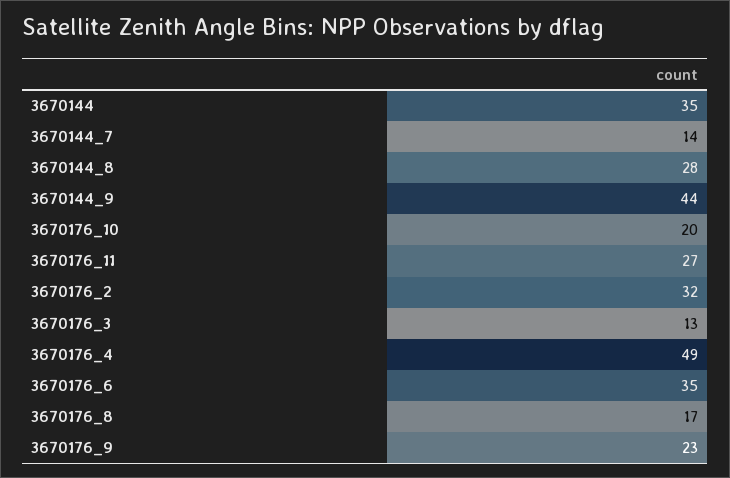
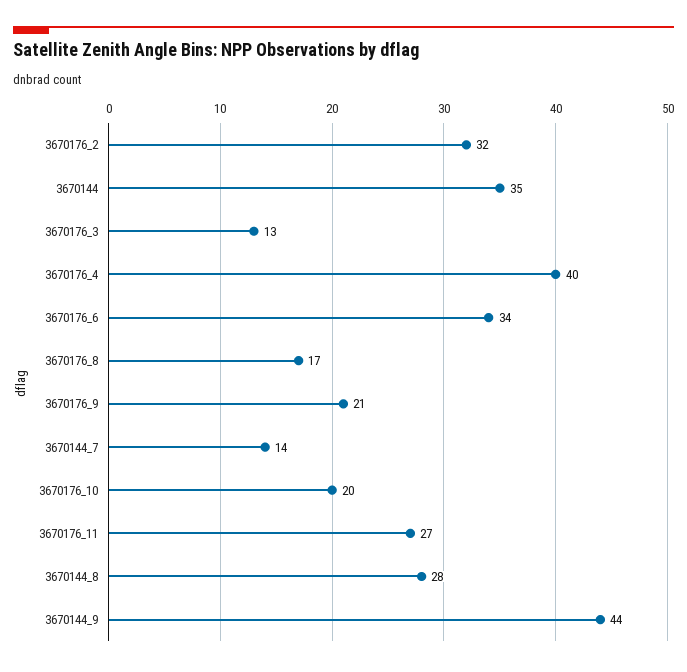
3670176_4: 49 -> 40
3670176_6: 35 -> 34
3670176_9: 23 -> 21

